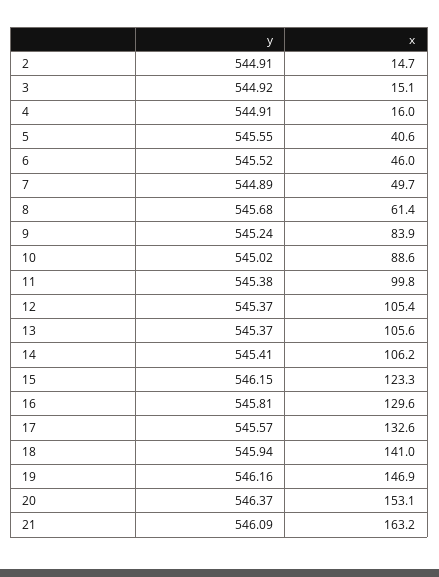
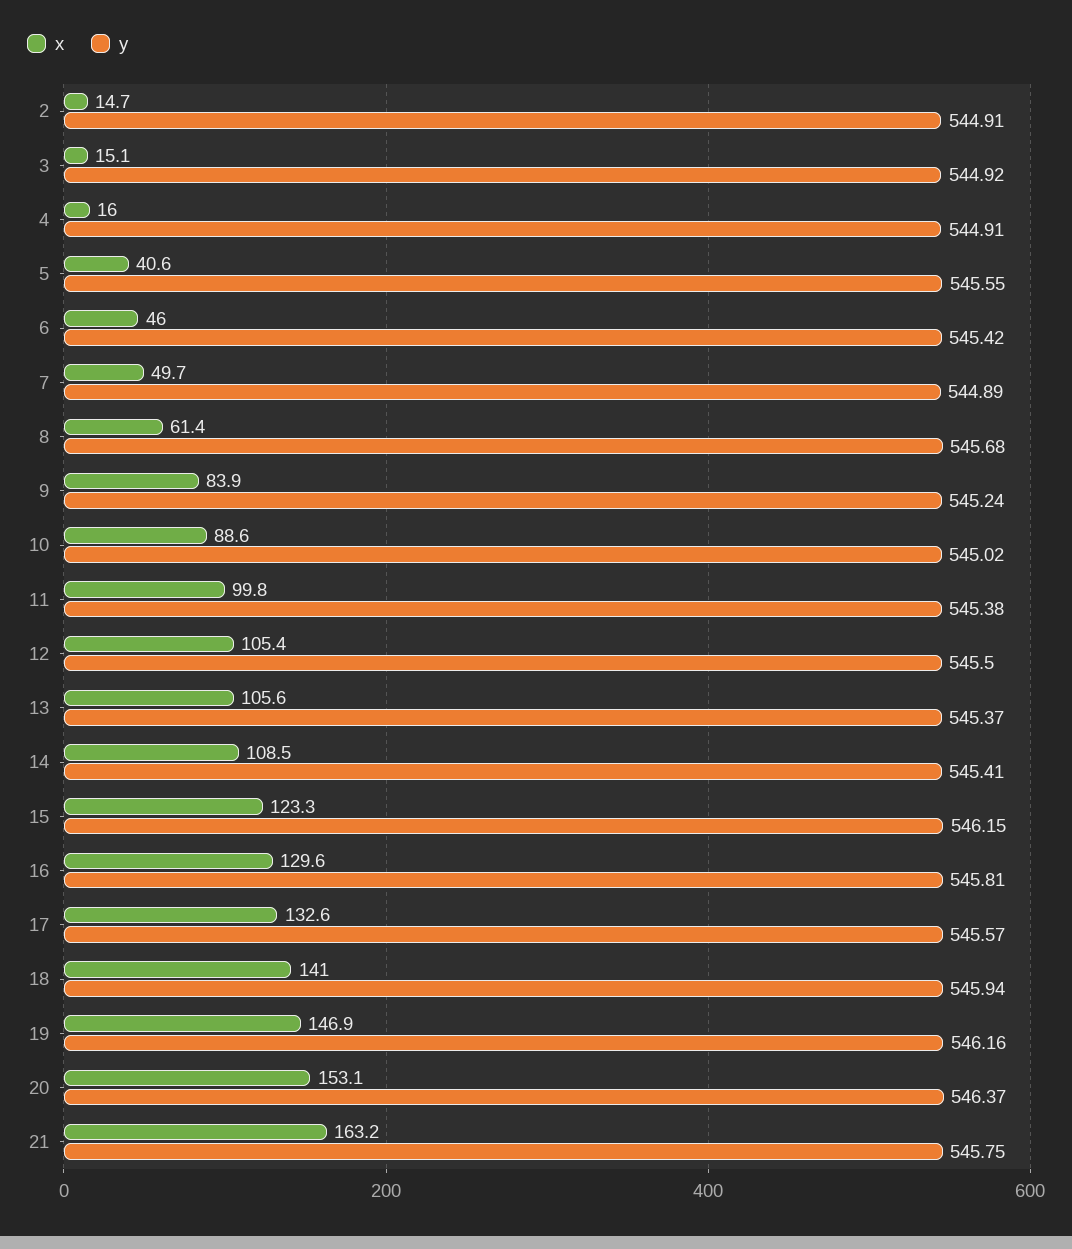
y, 6: 545.52 -> 545.42
y, 12: 545.37 -> 545.5
x, 14: 106.2 -> 108.5
y, 21: 546.09 -> 545.75

